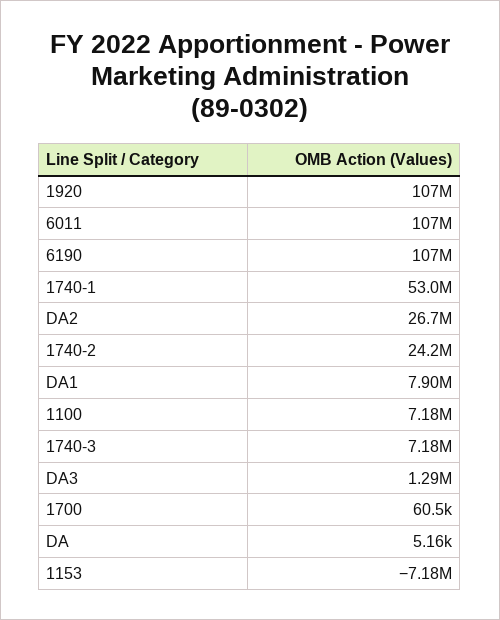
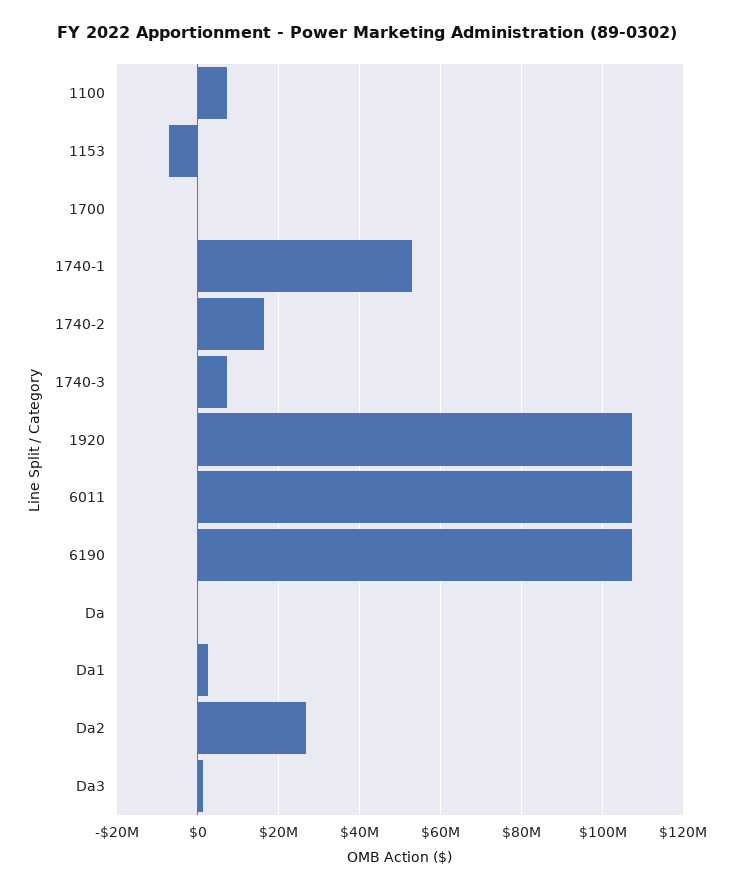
1740-2: 24200000 -> 16000000
DA1: 7900000 -> 2000000

